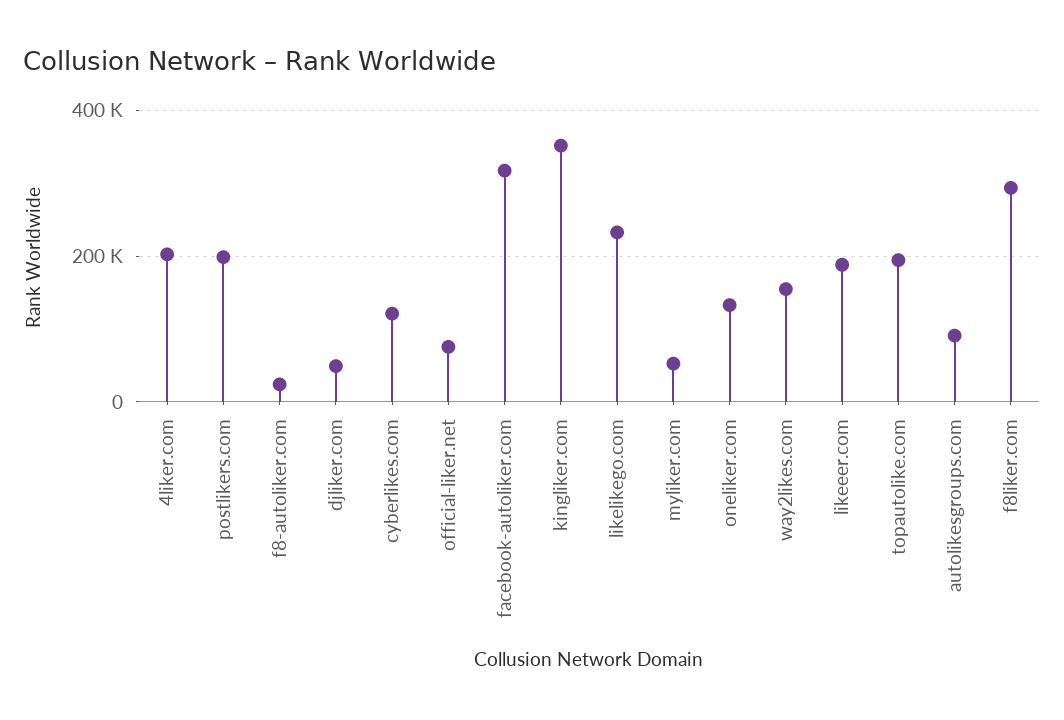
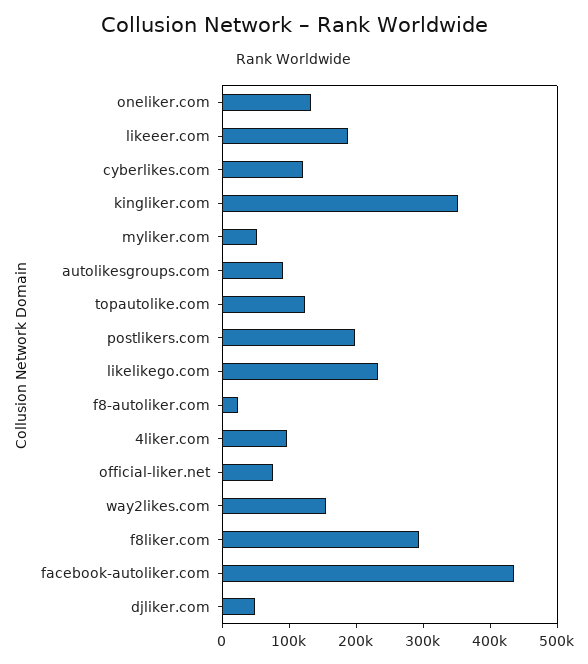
4liker.com: 200000 -> 100000
facebook-autoliker.com: 320000 -> 440000
topautolike.com: 200000 -> 120000

